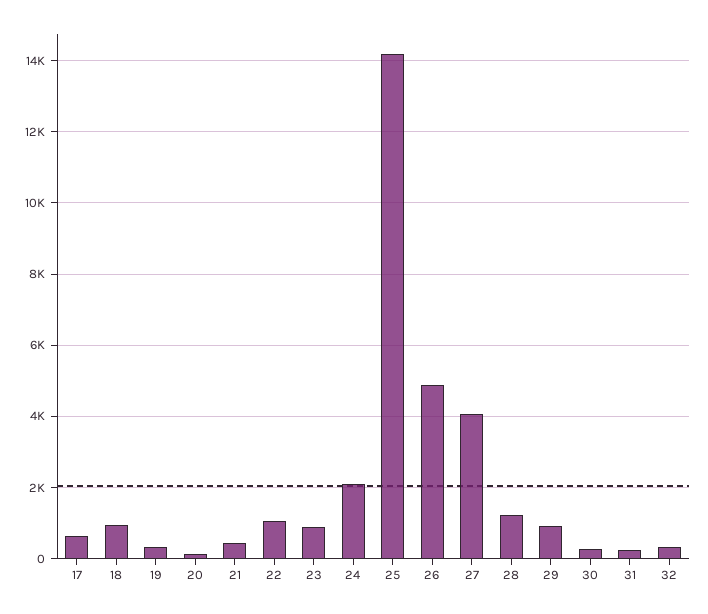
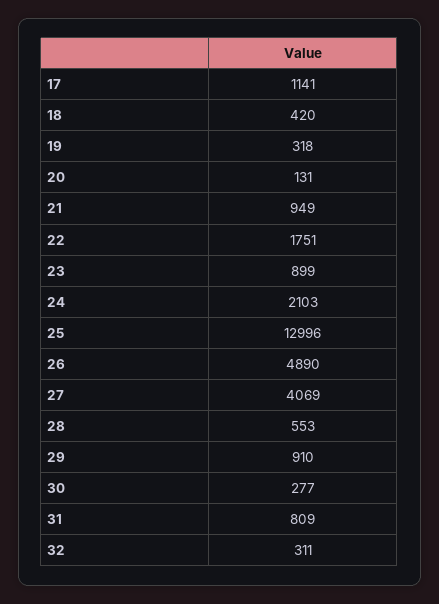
17: 600 -> 1141
18: 1000 -> 420
21: 400 -> 949
22: 1000 -> 1751
25: 14200 -> 12996
28: 1200 -> 553
31: 200 -> 809

